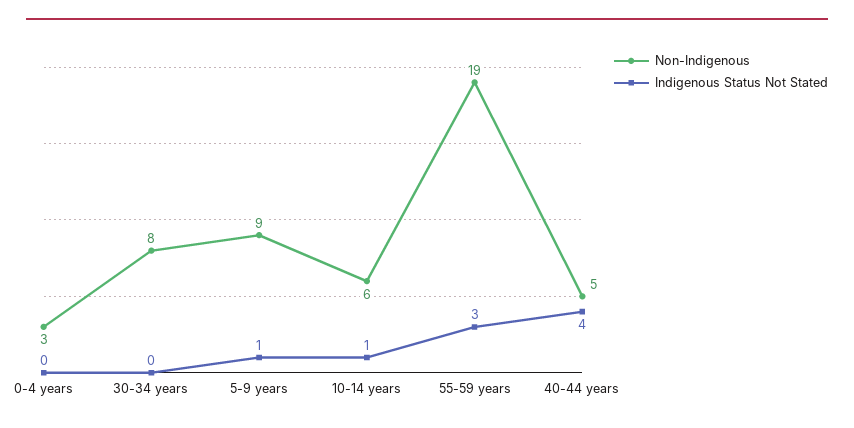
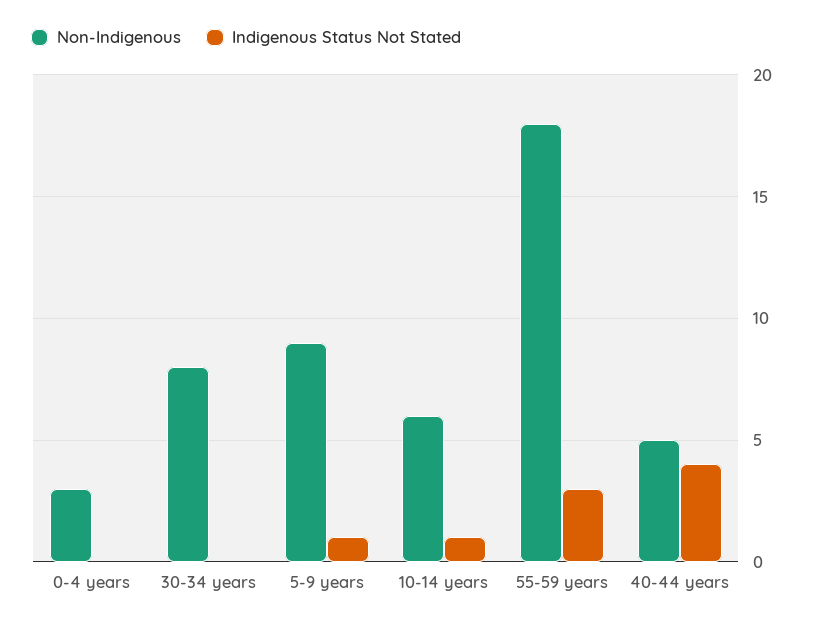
Non-Indigenous, 55-59 years: 19 -> 18

